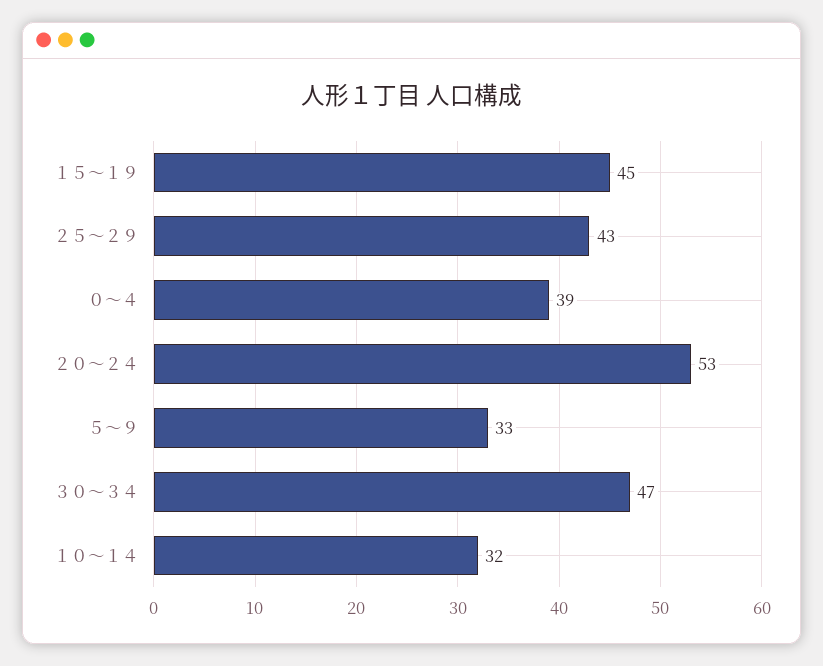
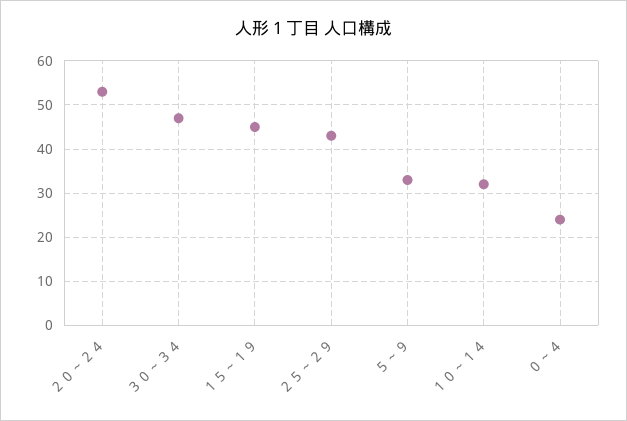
０～４: 39 -> 25

